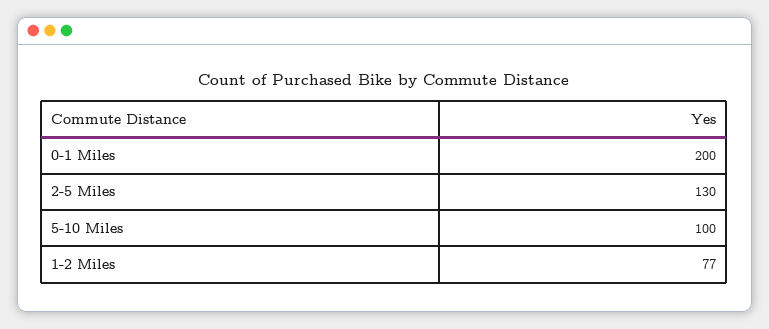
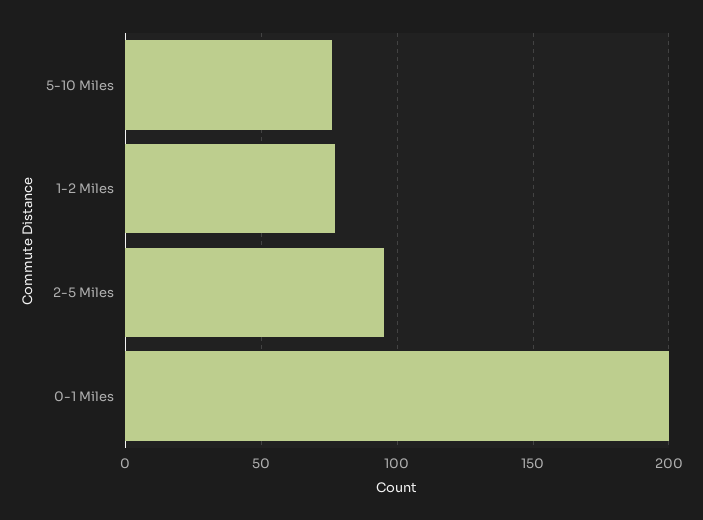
2-5 Miles: 130 -> 95
5-10 Miles: 100 -> 75

